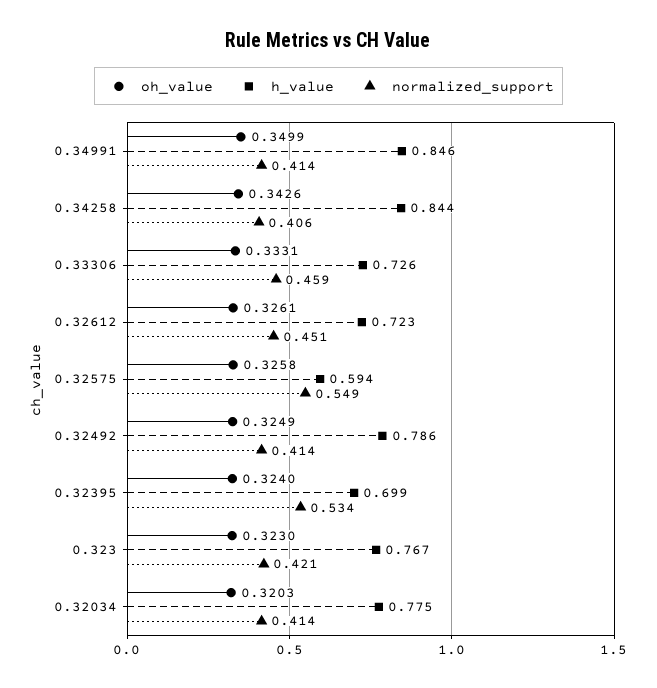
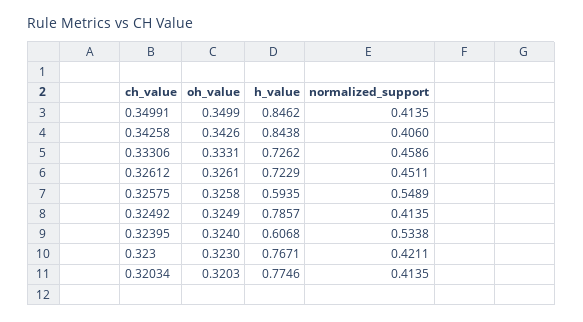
h_value, 0.32395: 0.699 -> 0.6068

